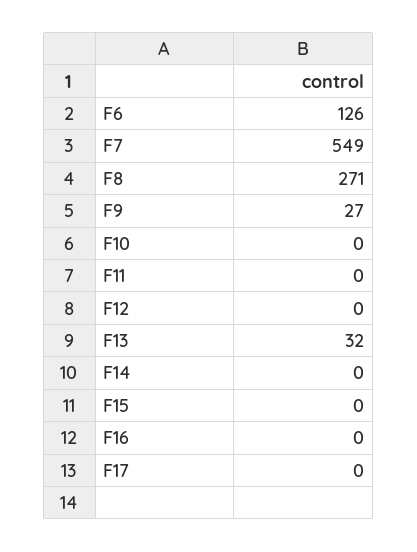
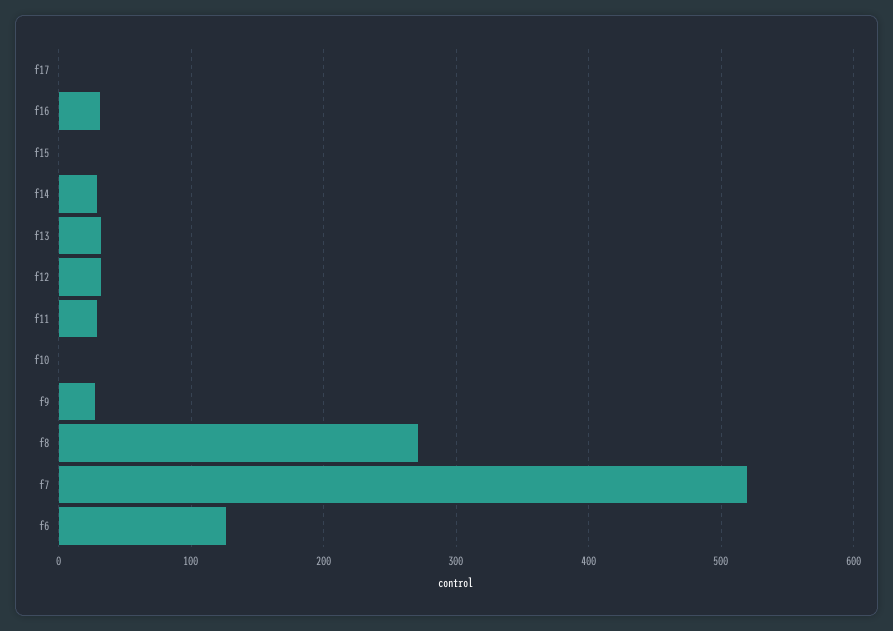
F7: 549 -> 520
F11: 0 -> 30
F12: 0 -> 30
F14: 0 -> 30
F16: 0 -> 30

